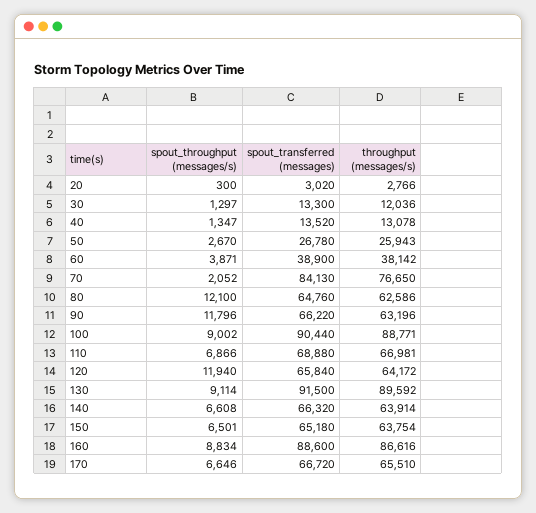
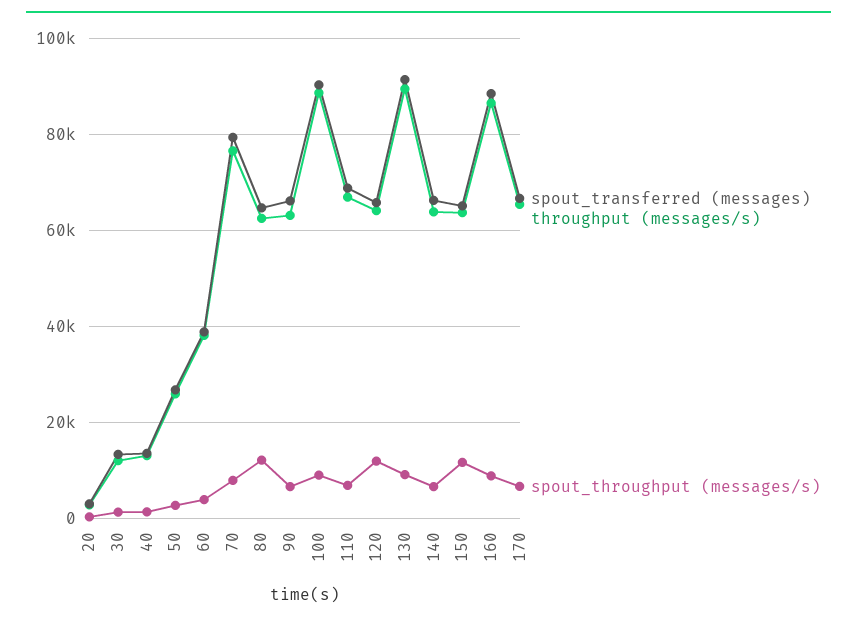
spout_throughput (messages/s), 70: 2052 -> 8000
spout_transferred (messages), 70: 84130 -> 80000
spout_throughput (messages/s), 90: 11796 -> 6000
spout_throughput (messages/s), 150: 6501 -> 12000

